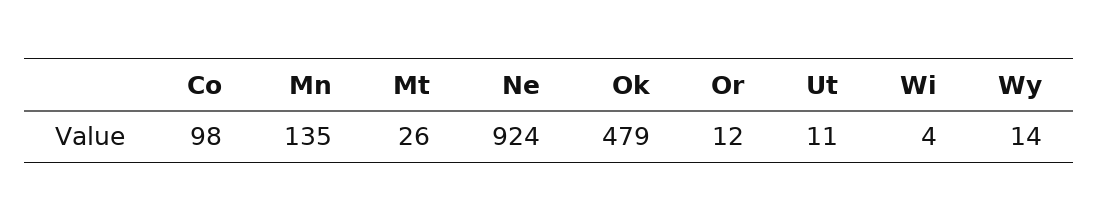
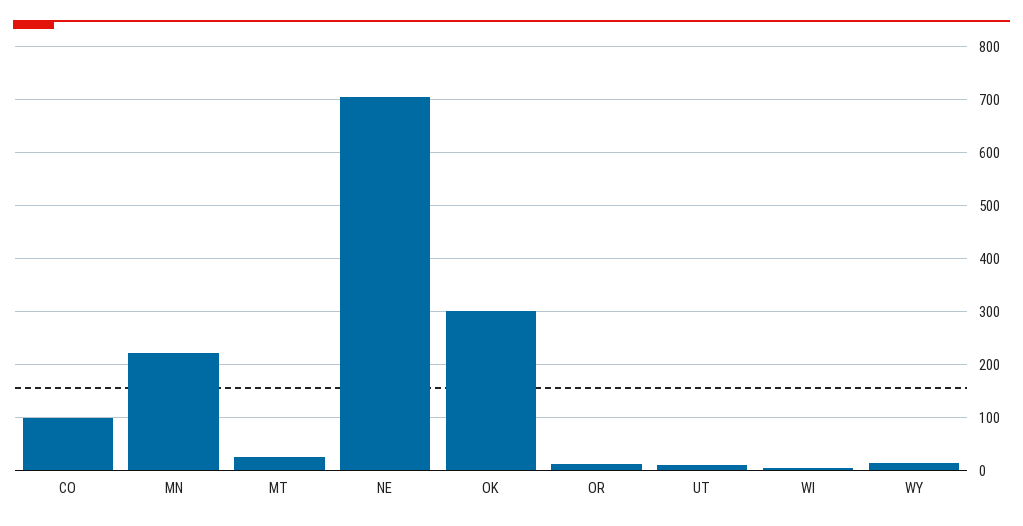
Mn: 135 -> 220
Ne: 924 -> 700
Ok: 479 -> 300

